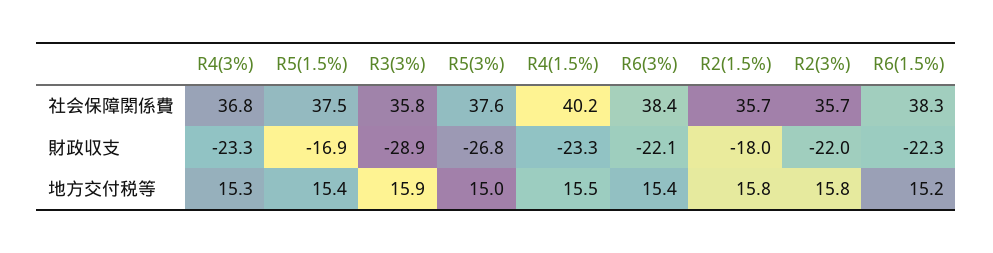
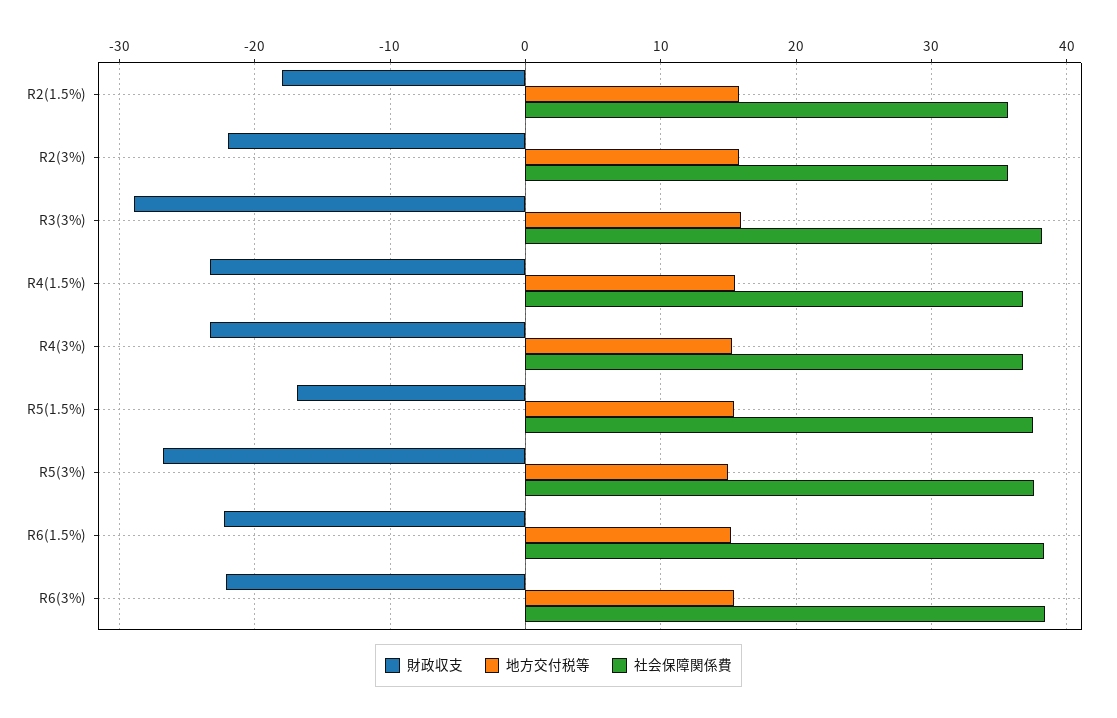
社会保障関係費, R3(3%): 35.8 -> 38
社会保障関係費, R4(1.5%): 40.2 -> 37

